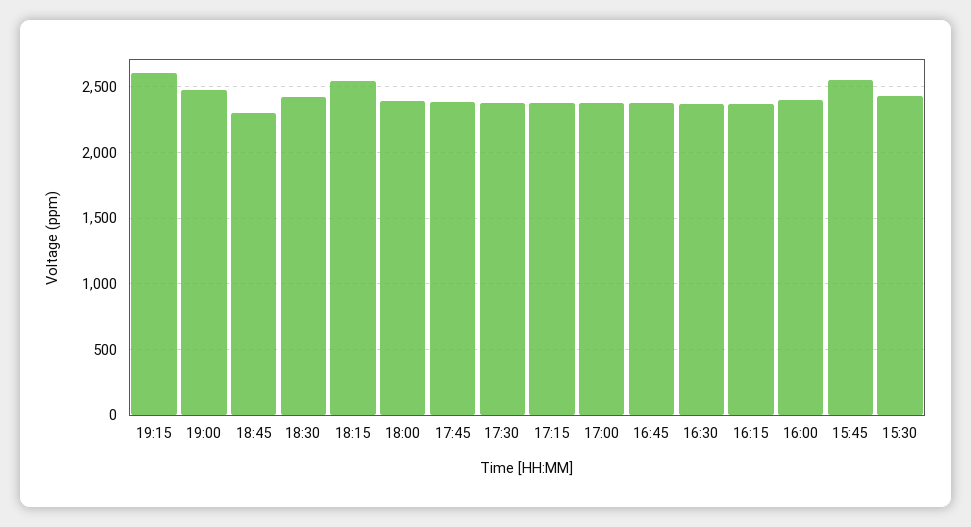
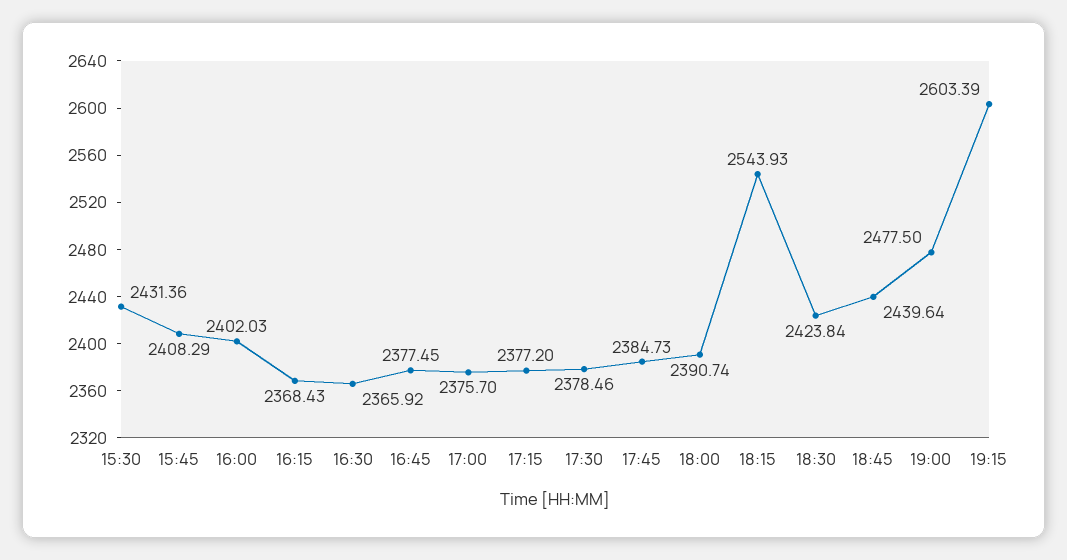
18:45: 2300 -> 2439.64
15:45: 2550 -> 2408.29

